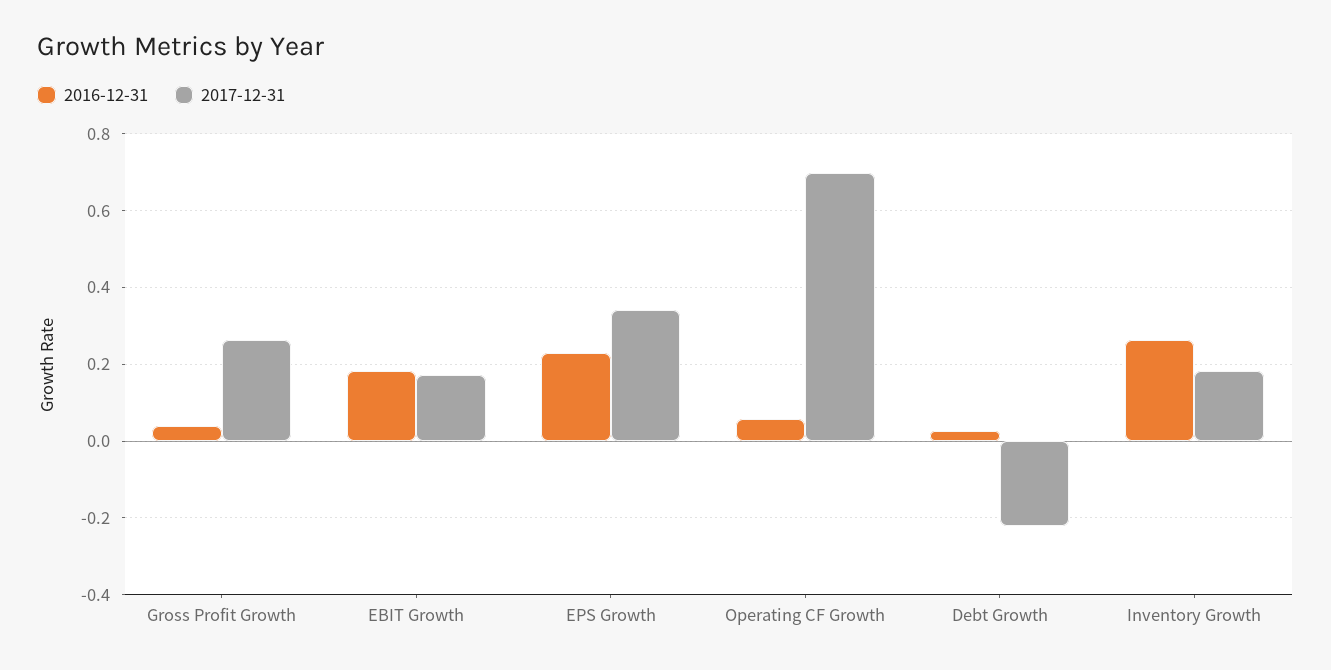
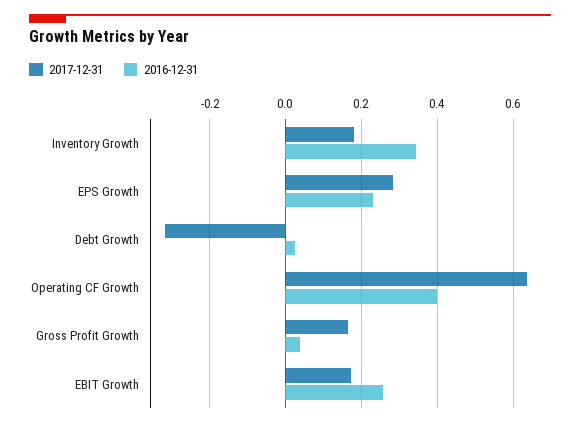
2017-12-31, Gross Profit Growth: 0.26 -> 0.16
2016-12-31, EBIT Growth: 0.18 -> 0.26
2017-12-31, EPS Growth: 0.34 -> 0.28
2016-12-31, Operating CF Growth: 0.06 -> 0.4
2017-12-31, Operating CF Growth: 0.7 -> 0.64
2017-12-31, Debt Growth: -0.22 -> -0.32
2016-12-31, Inventory Growth: 0.26 -> 0.34

